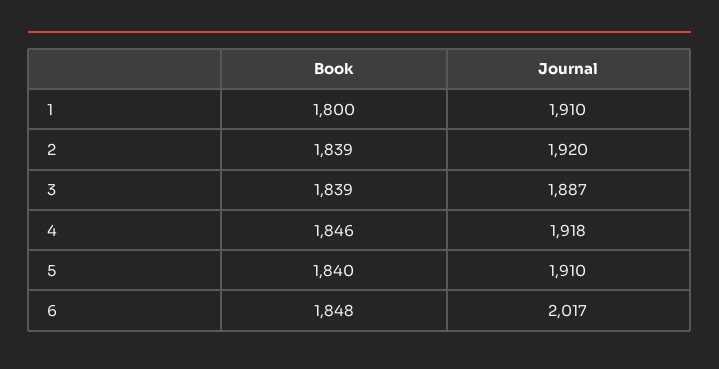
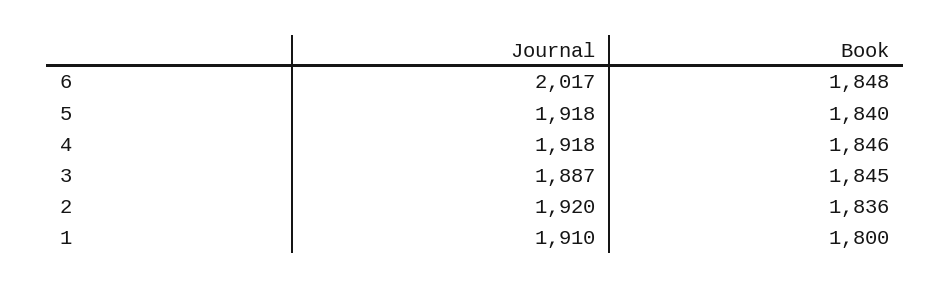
Book, 2: 1839 -> 1836
Book, 3: 1839 -> 1845
Journal, 5: 1910 -> 1918

